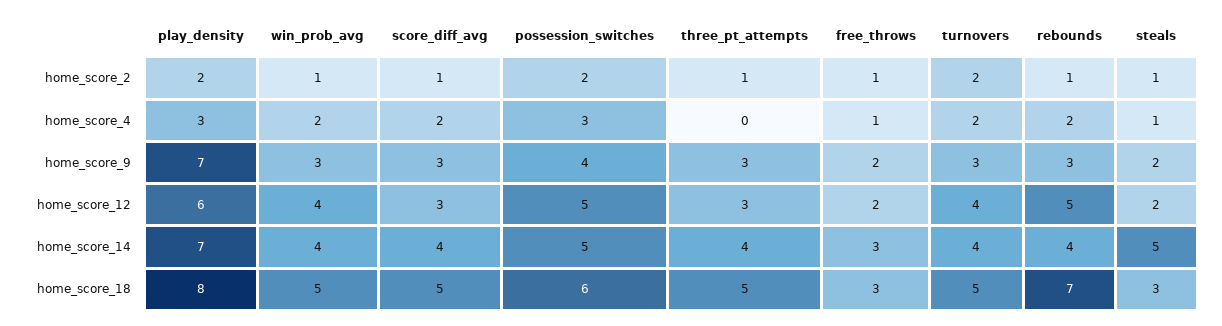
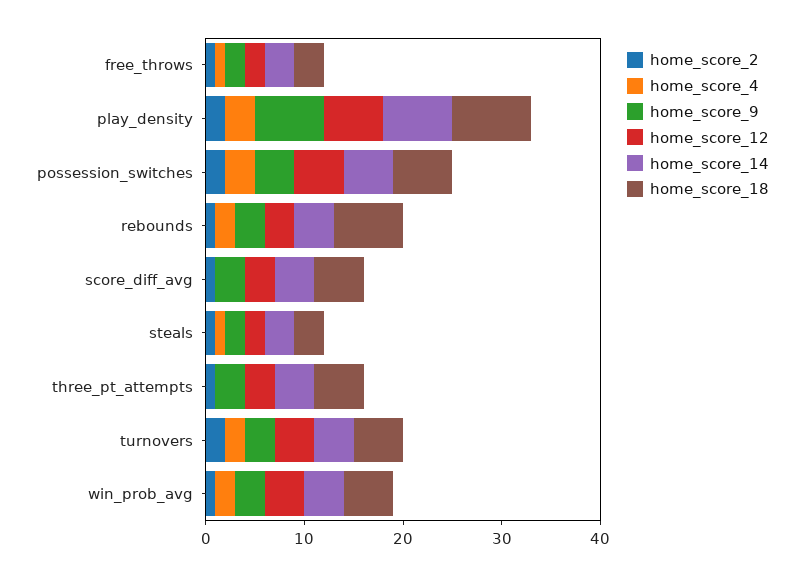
home_score_4, score_diff_avg: 2 -> 0
home_score_12, rebounds: 5 -> 3
home_score_14, steals: 5 -> 3

